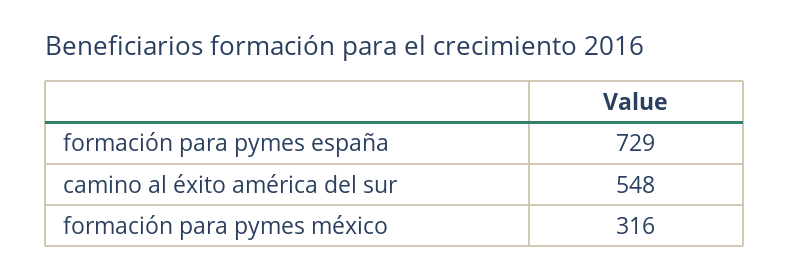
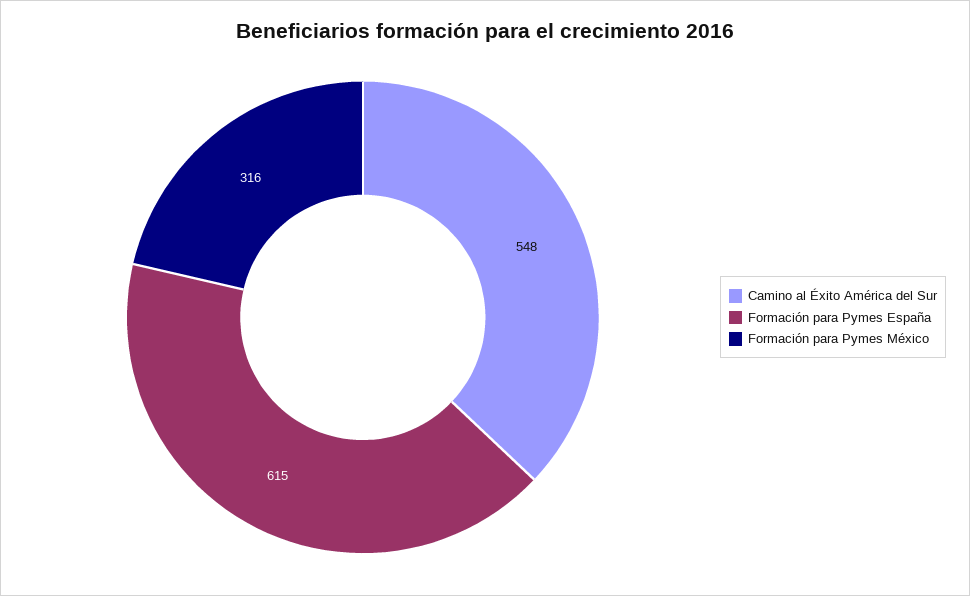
formación para pymes españa: 729 -> 615

